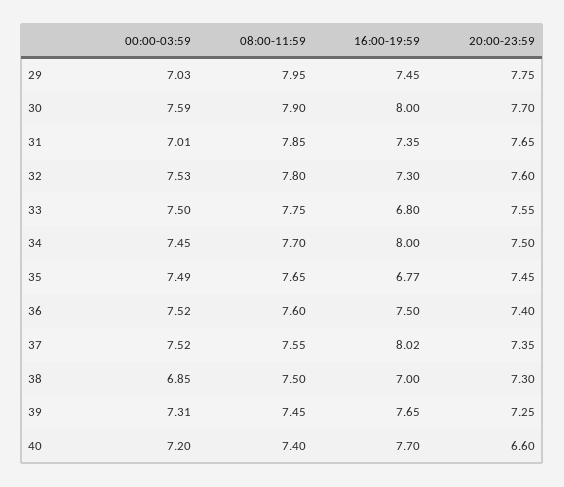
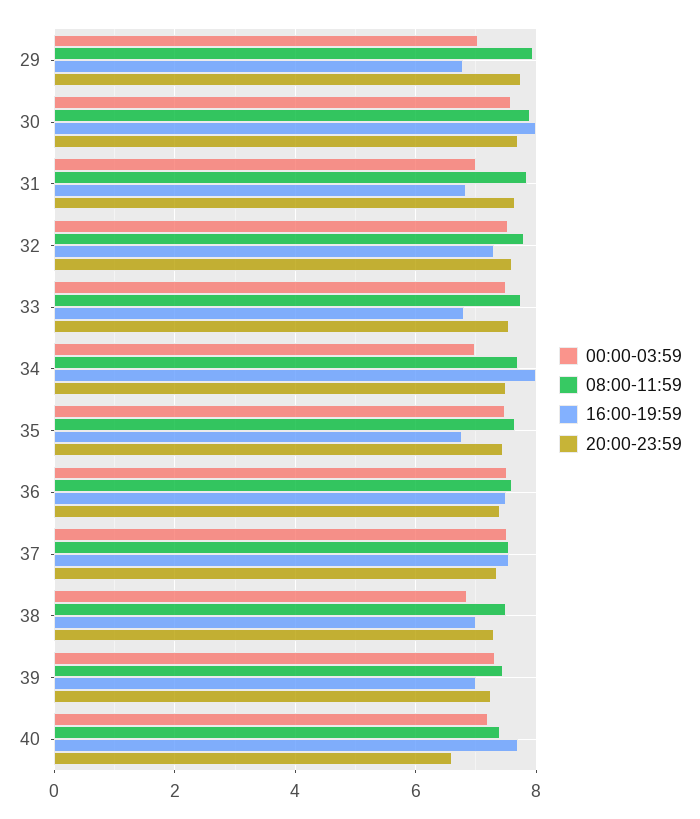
16:00-19:59, 29: 7.45 -> 6.8
16:00-19:59, 31: 7.35 -> 6.8
00:00-03:59, 34: 7.45 -> 7
16:00-19:59, 37: 8.02 -> 7.6
16:00-19:59, 39: 7.65 -> 7

